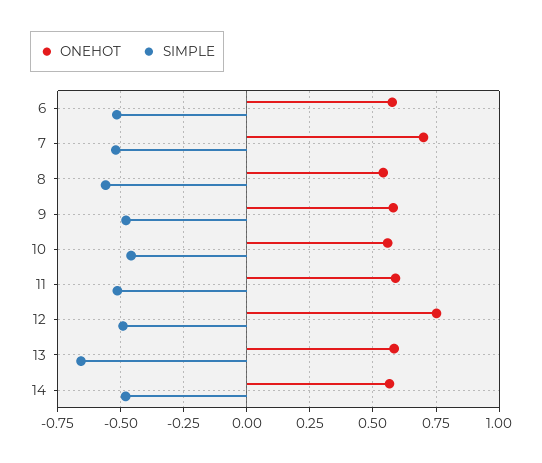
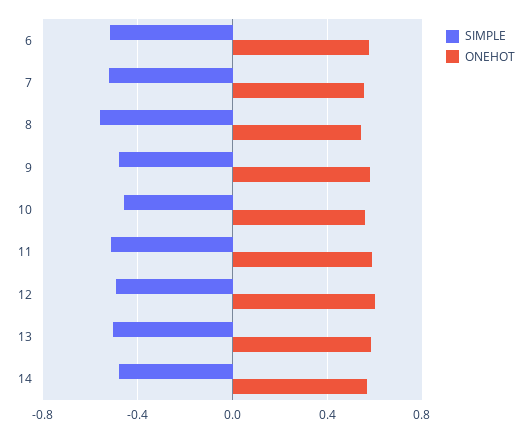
ONEHOT, 7: 0.7 -> 0.55
ONEHOT, 12: 0.75 -> 0.6
SIMPLE, 13: -0.65 -> -0.5

